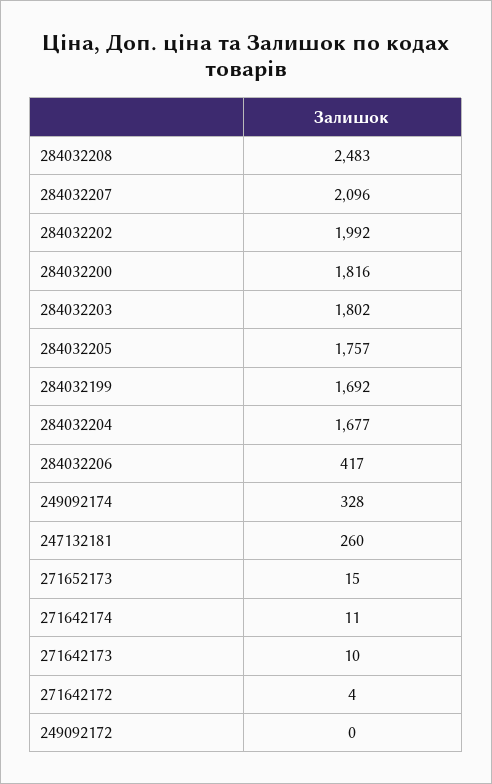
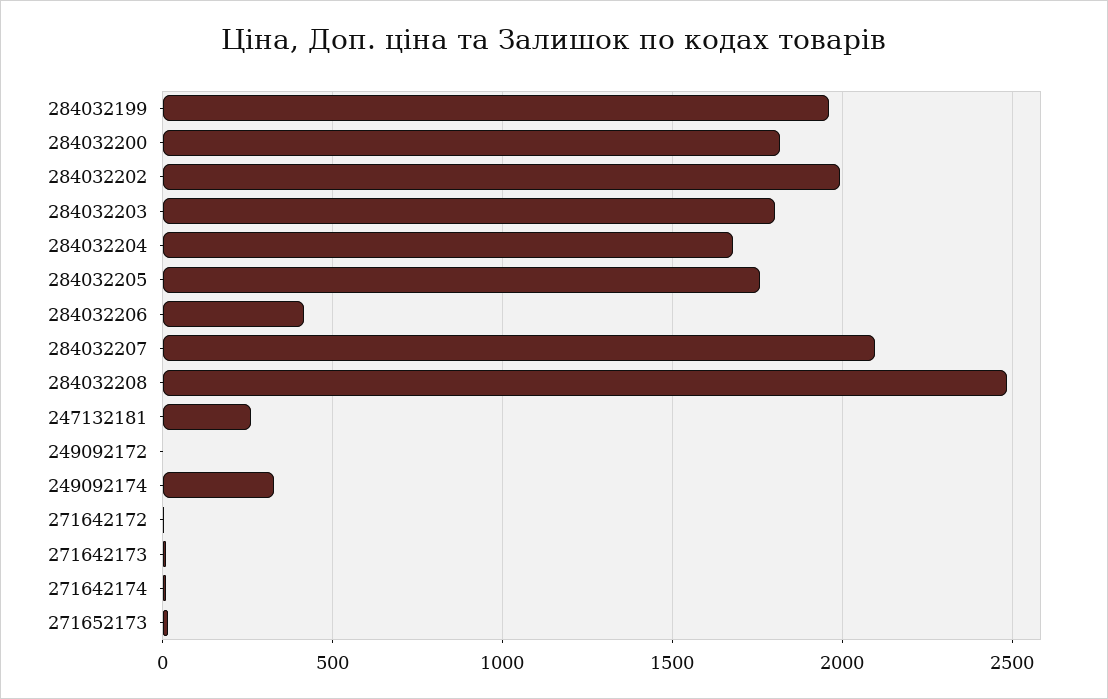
284032199: 1692 -> 1950

